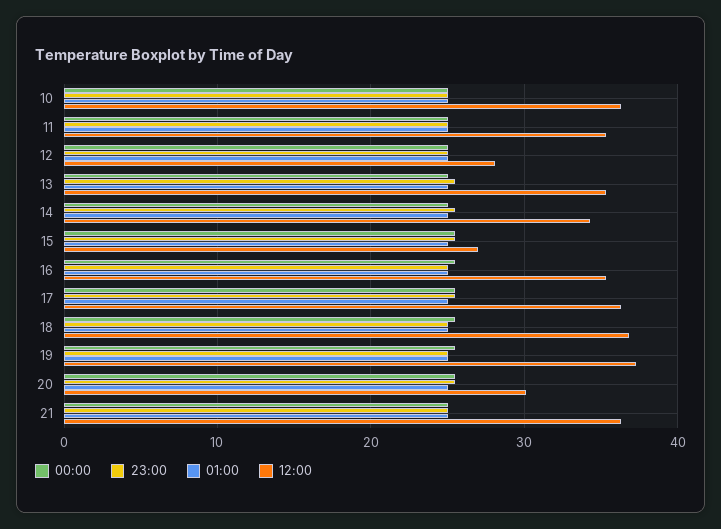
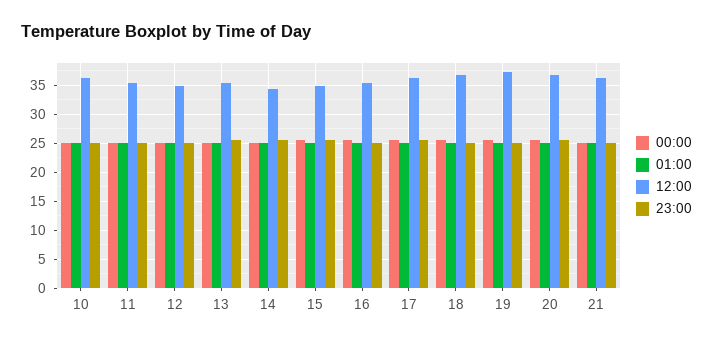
12:00, 12: 28 -> 35
12:00, 15: 27 -> 35
12:00, 20: 30 -> 37.5

